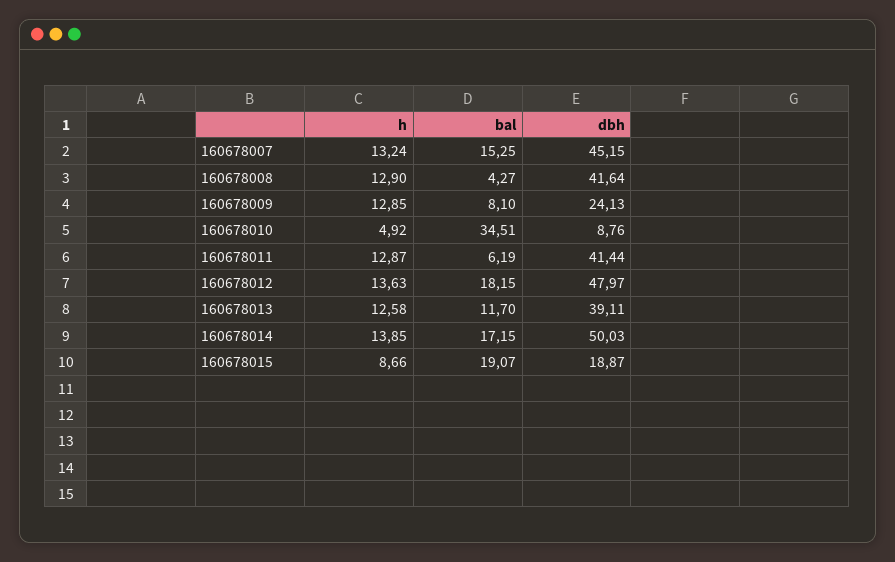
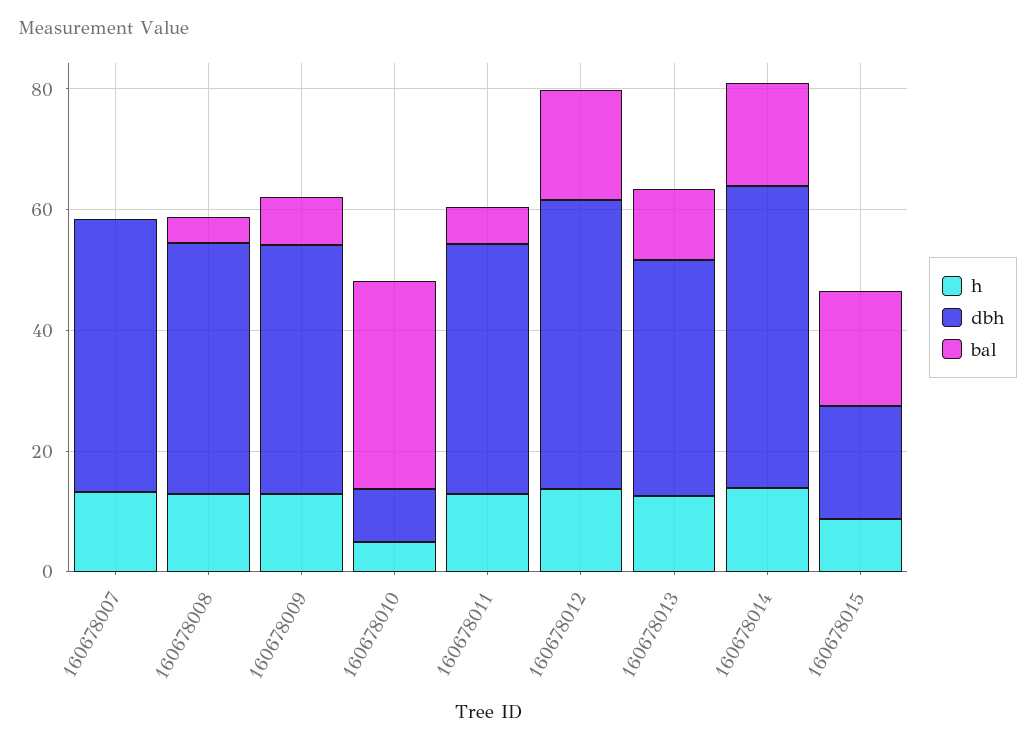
bal, 160678007: 15.25 -> 0
dbh, 160678009: 24.13 -> 40

